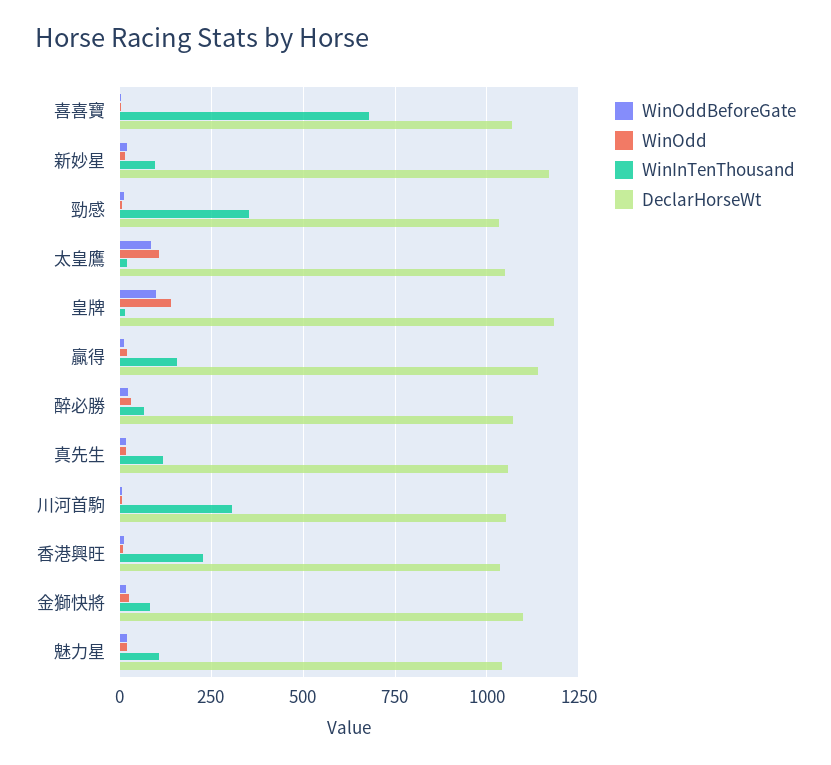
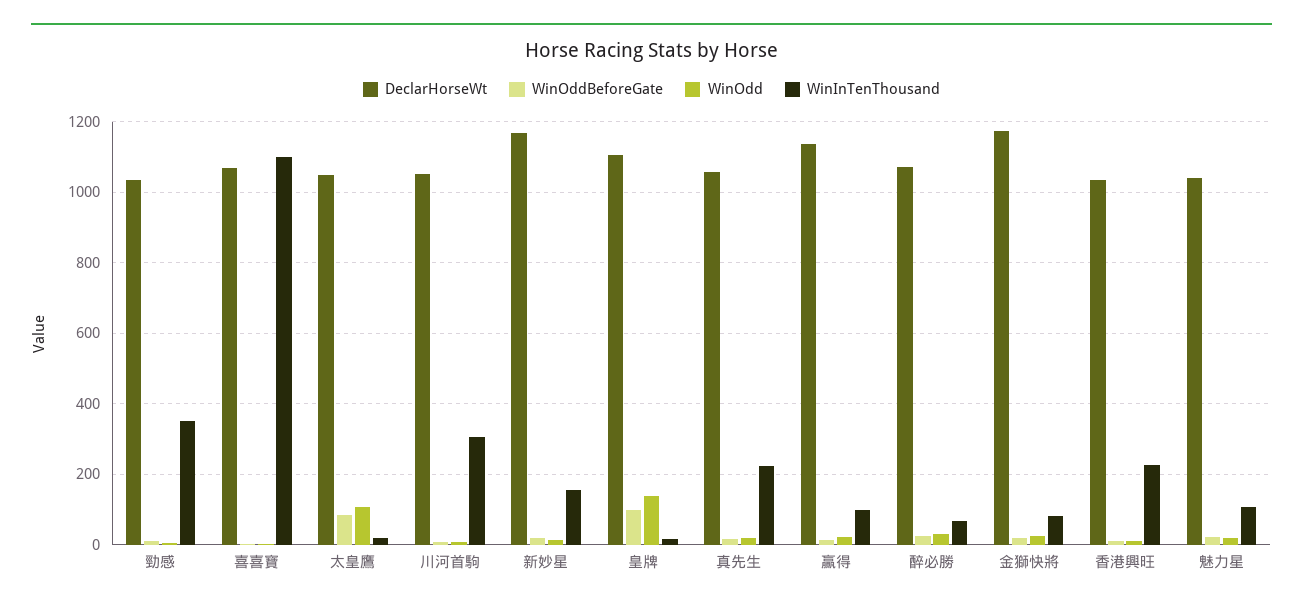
WinInTenThousand, 喜喜寶: 675 -> 1100
WinInTenThousand, 新妙星: 100 -> 160
DeclarHorseWt, 皇牌: 1175 -> 1100
WinInTenThousand, 贏得: 150 -> 100
WinInTenThousand, 真先生: 125 -> 220
DeclarHorseWt, 金獅快將: 1100 -> 1180

